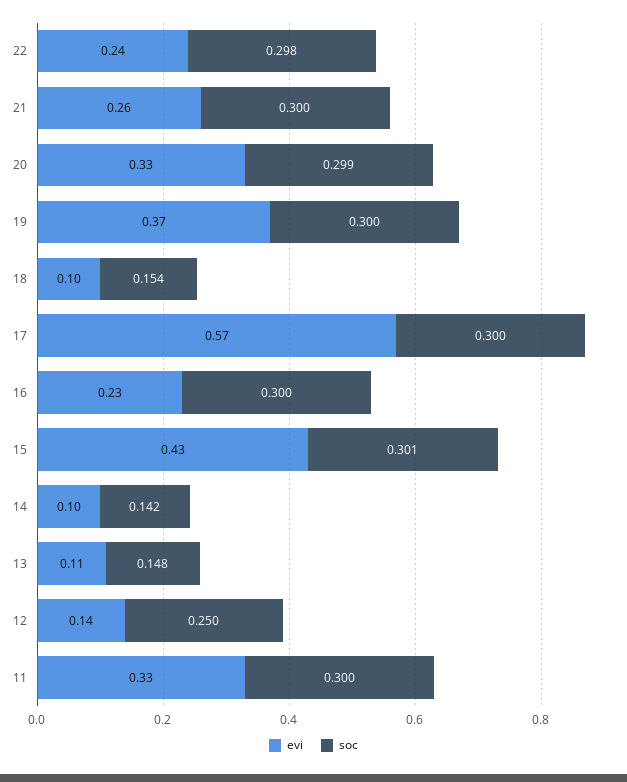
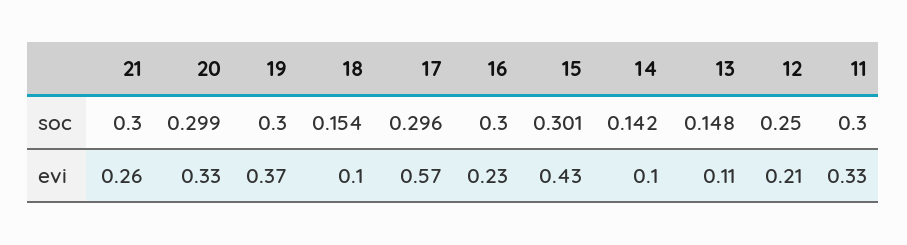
evi, 22: 0.24 -> none
soc, 22: 0.298 -> none
soc, 17: 0.3 -> 0.296
evi, 12: 0.14 -> 0.21

